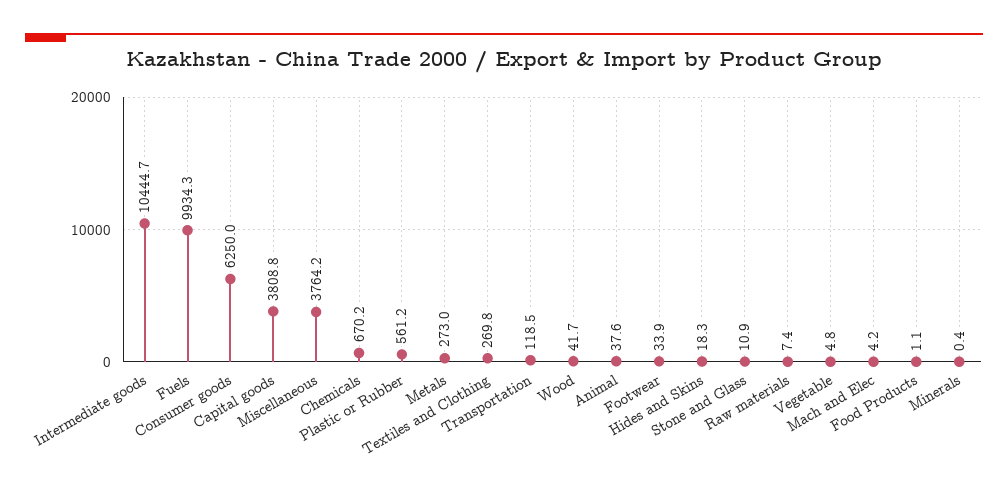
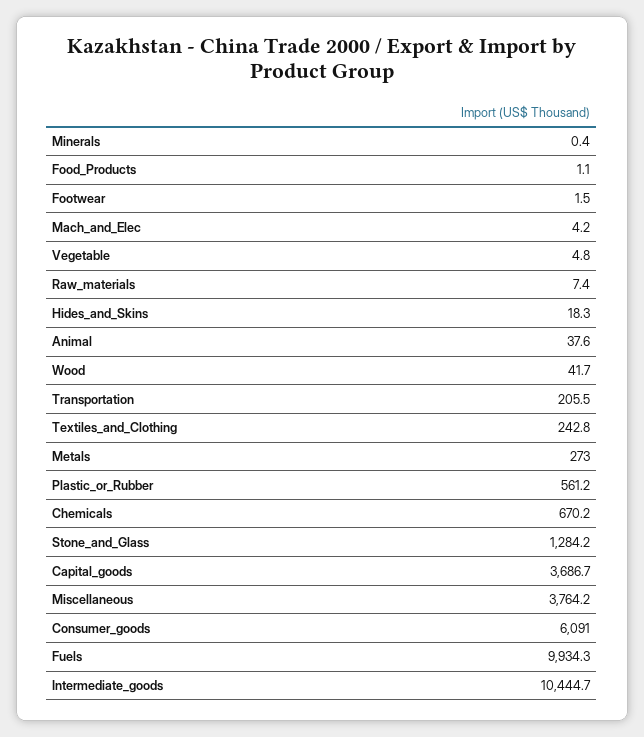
Consumer goods: 6250 -> 6091
Capital goods: 3808.8 -> 3686.7
Textiles and Clothing: 269.8 -> 242.8
Transportation: 118.5 -> 205.5
Footwear: 33.9 -> 1.5
Stone and Glass: 10.9 -> 1284.2

